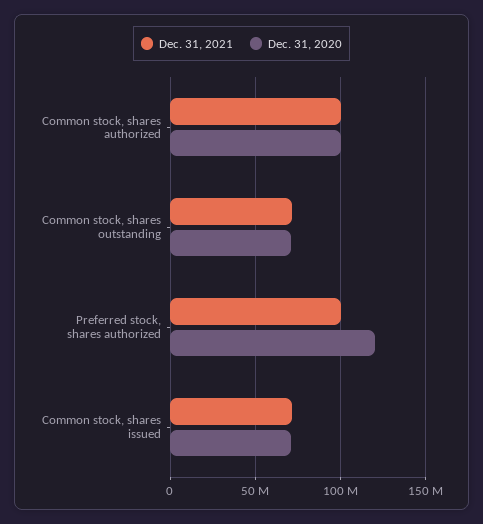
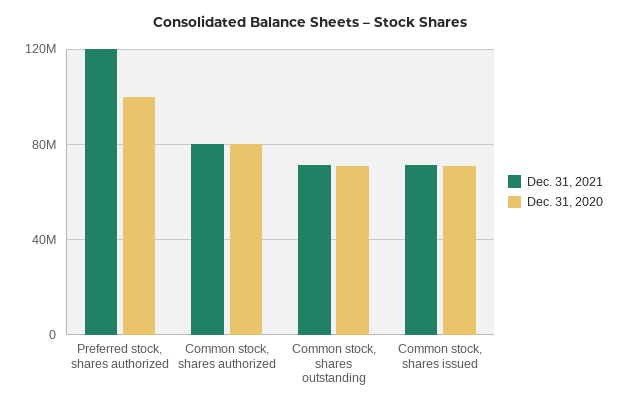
Dec. 31, 2021, Common stock, shares authorized: 100000000 -> 80000000
Dec. 31, 2020, Common stock, shares authorized: 100000000 -> 80000000
Dec. 31, 2021, Preferred stock, shares authorized: 100000000 -> 120000000
Dec. 31, 2020, Preferred stock, shares authorized: 120000000 -> 100000000

